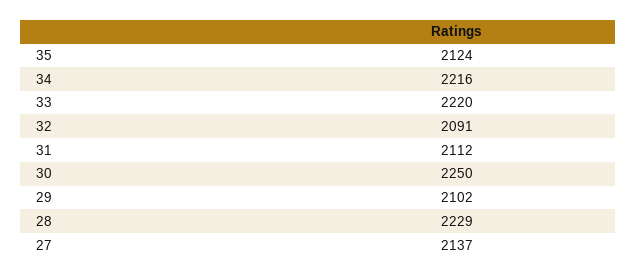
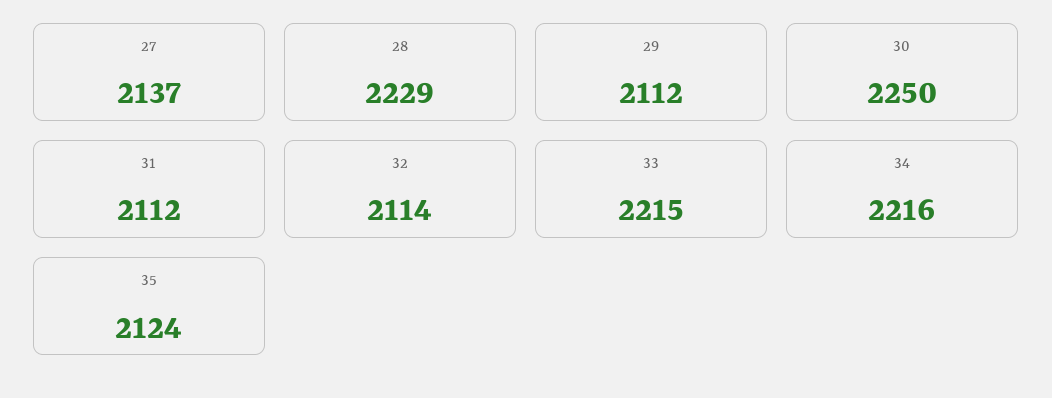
33: 2220 -> 2215
32: 2091 -> 2114
29: 2102 -> 2112

